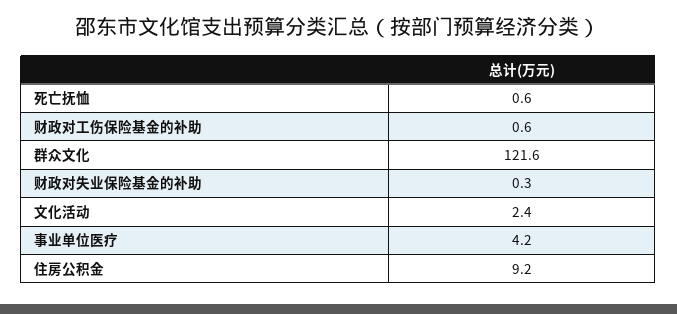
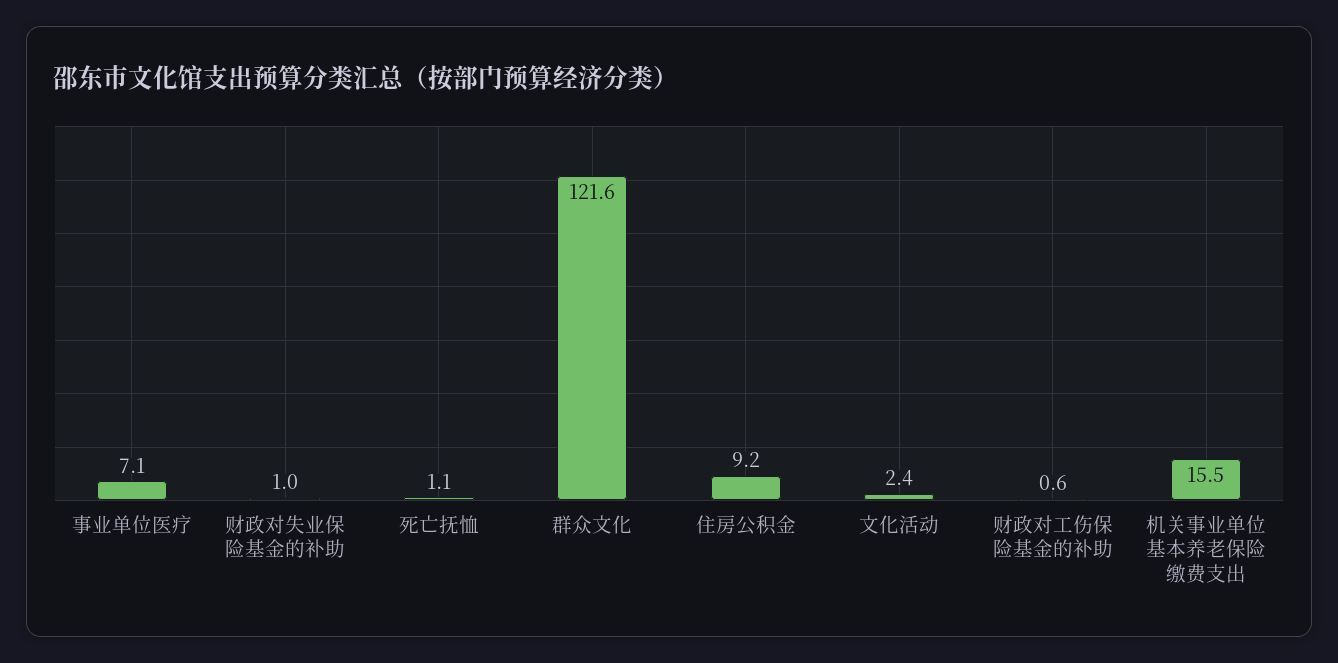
死亡抚恤: 0.6 -> 1.1
财政对失业保险基金的补助: 0.3 -> 1
事业单位医疗: 4.2 -> 7.1
机关事业单位基本养老保险缴费支出: none -> 15.5

